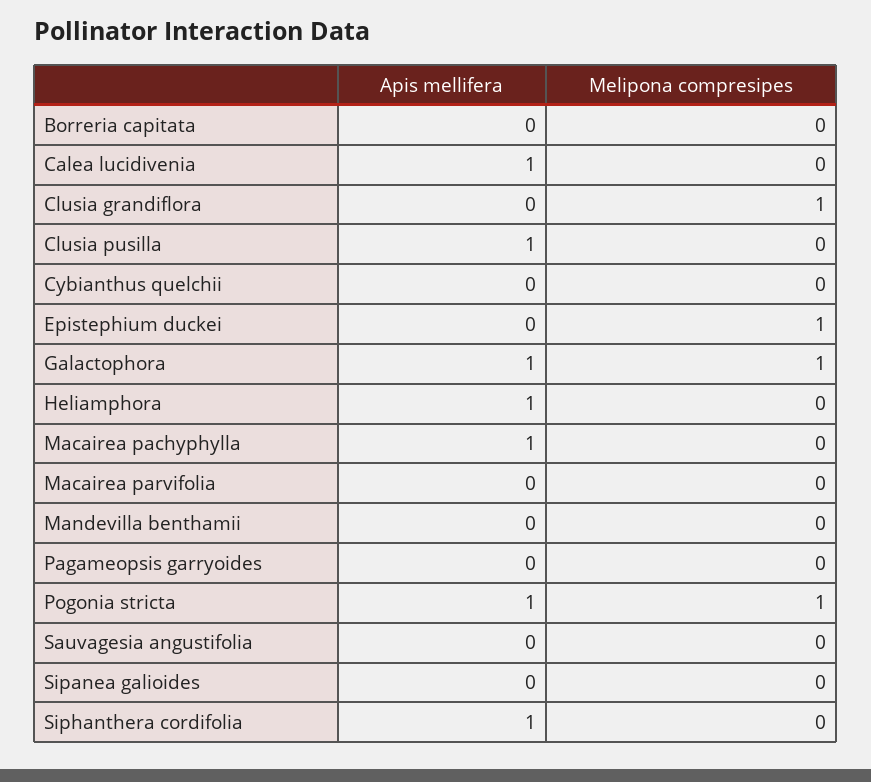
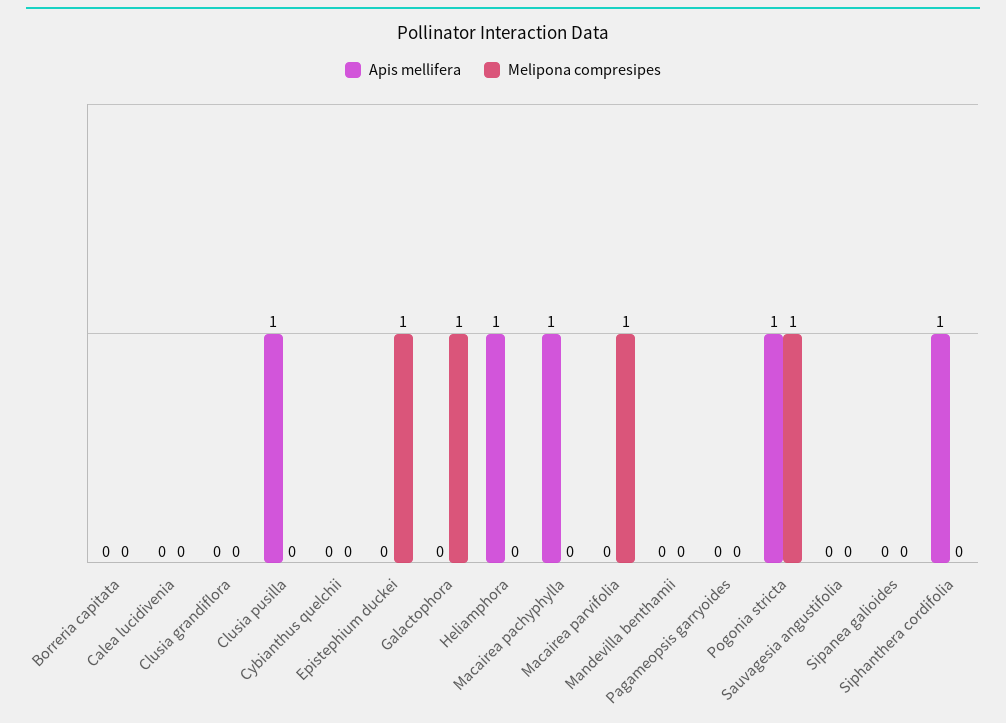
Apis mellifera, Calea lucidivenia: 1 -> 0
Melipona compresipes, Clusia grandiflora: 1 -> 0
Apis mellifera, Galactophora: 1 -> 0
Melipona compresipes, Macairea parvifolia: 0 -> 1

